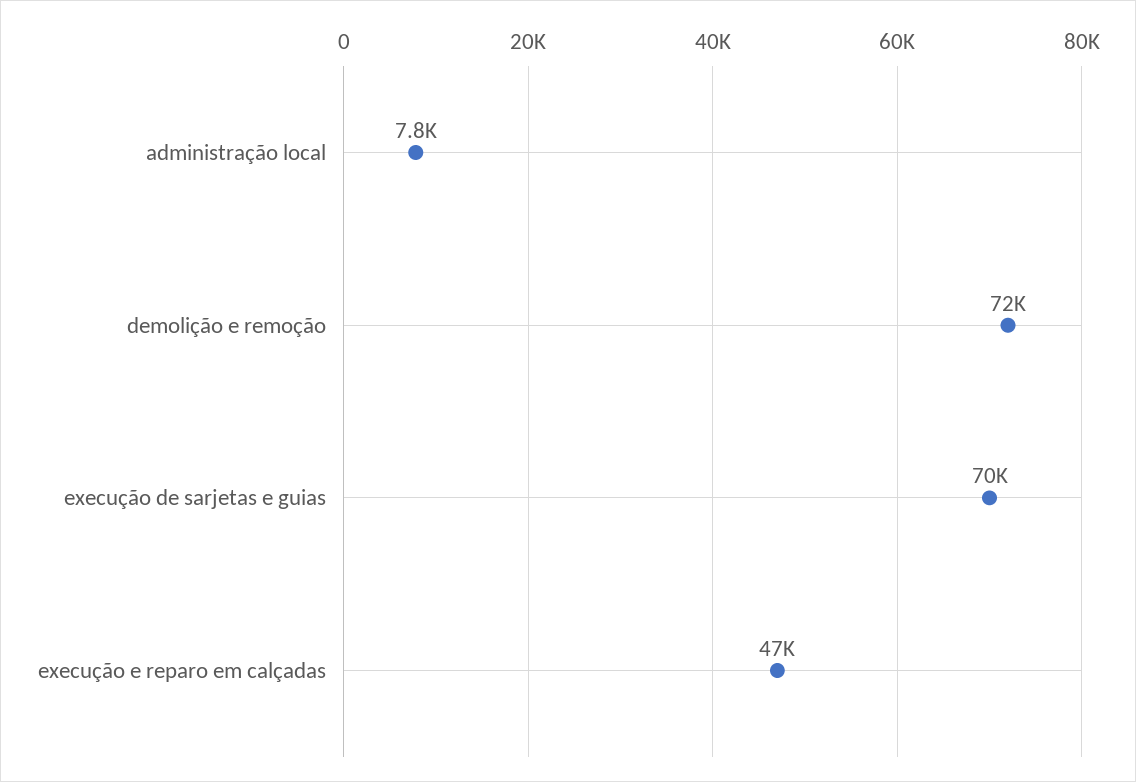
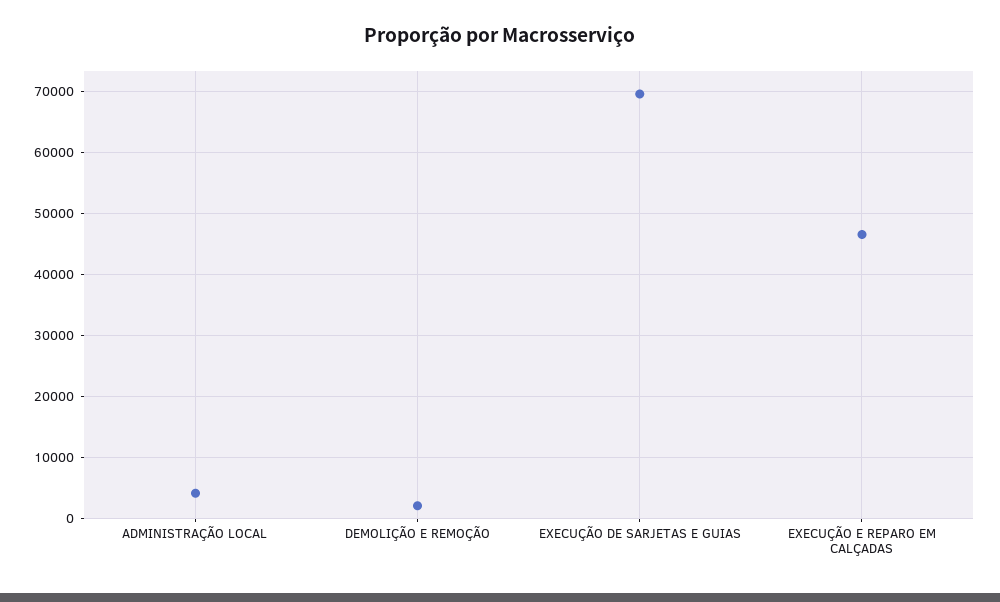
administração local: 7800 -> 4000
demolição e remoção: 72000 -> 2000

